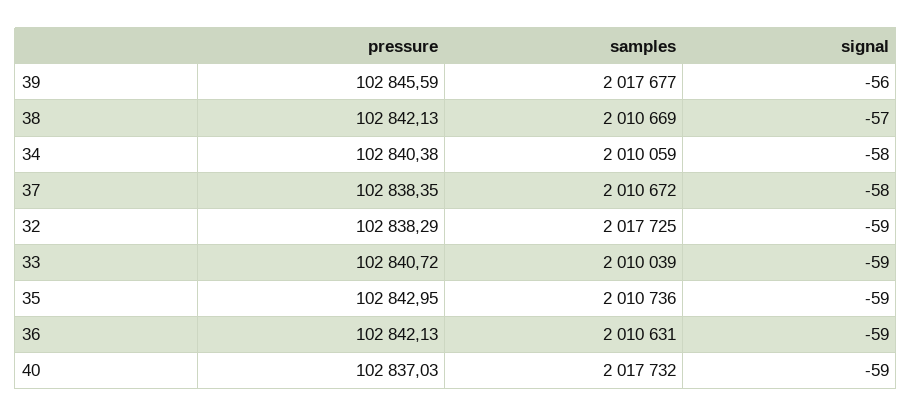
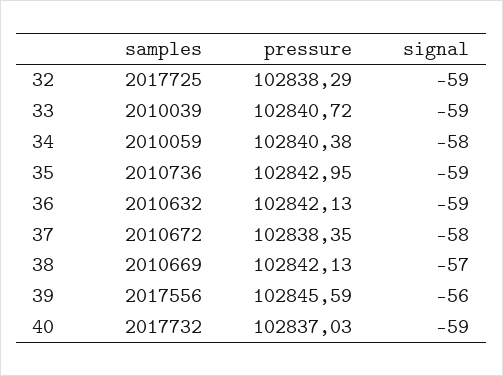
samples, 39: 2017677 -> 2017556
samples, 36: 2010631 -> 2010632

